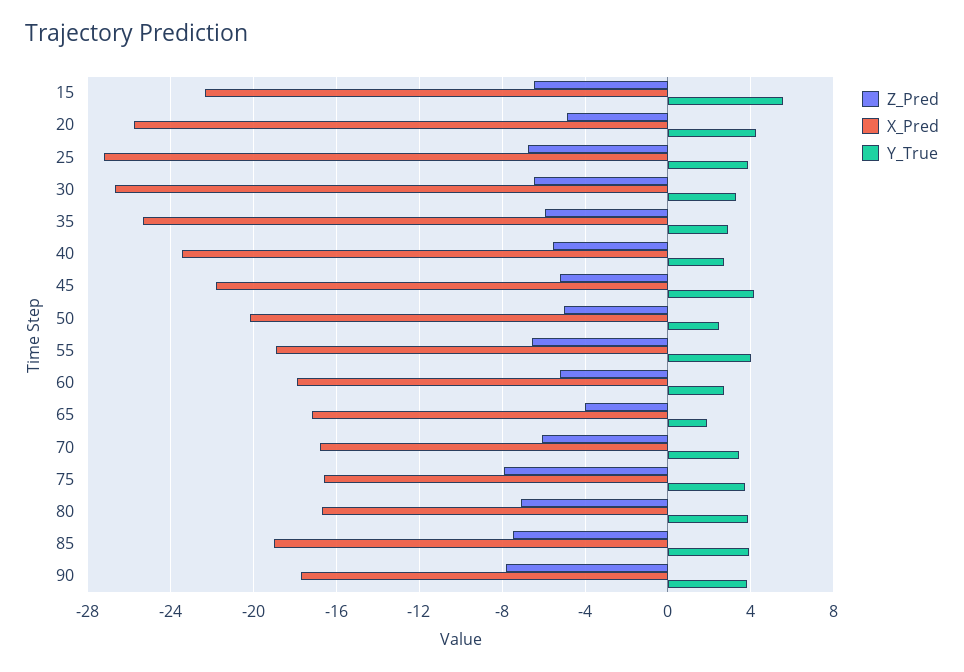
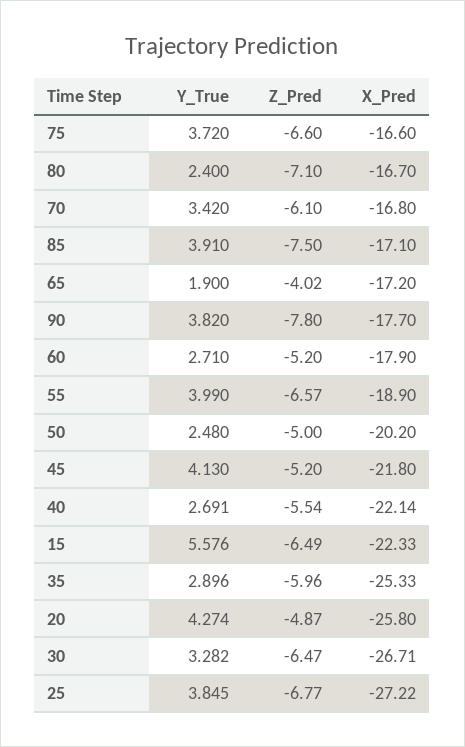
X_Pred, 40: -23.5 -> -22.14
Z_Pred, 75: -8 -> -6.6
Y_True, 80: 4 -> 2.4
X_Pred, 85: -19 -> -17.1

